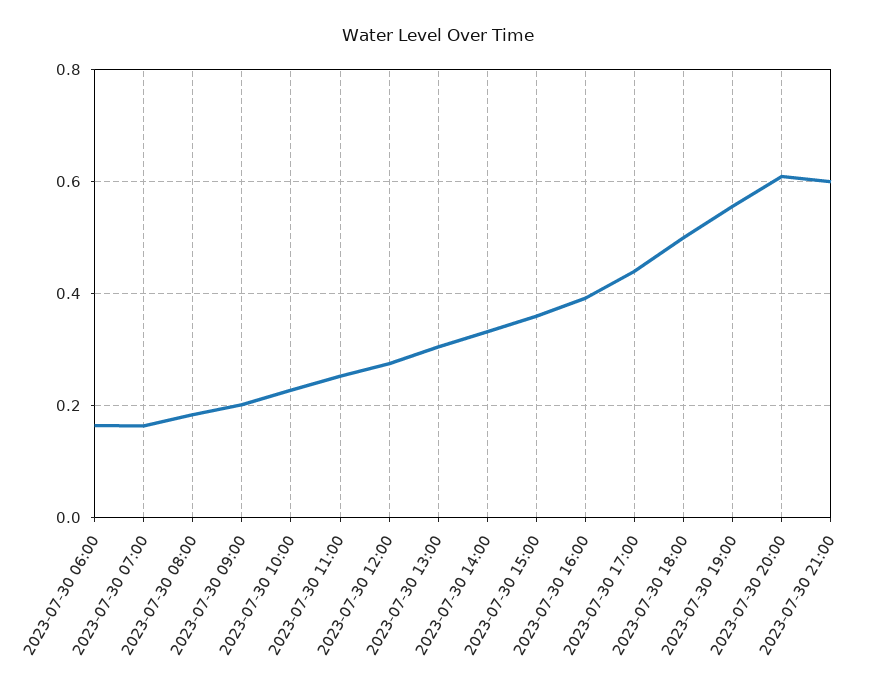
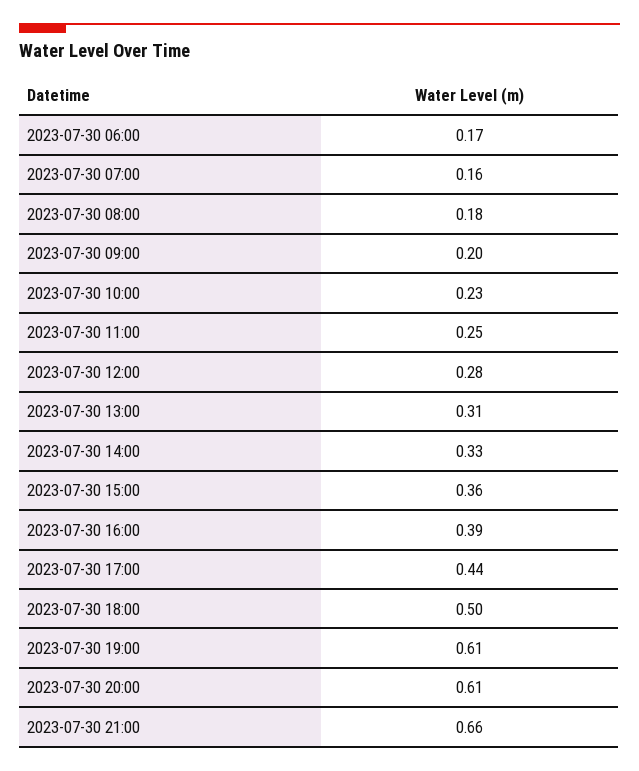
2023-07-30 19:00: 0.56 -> 0.61
2023-07-30 21:00: 0.6 -> 0.66

